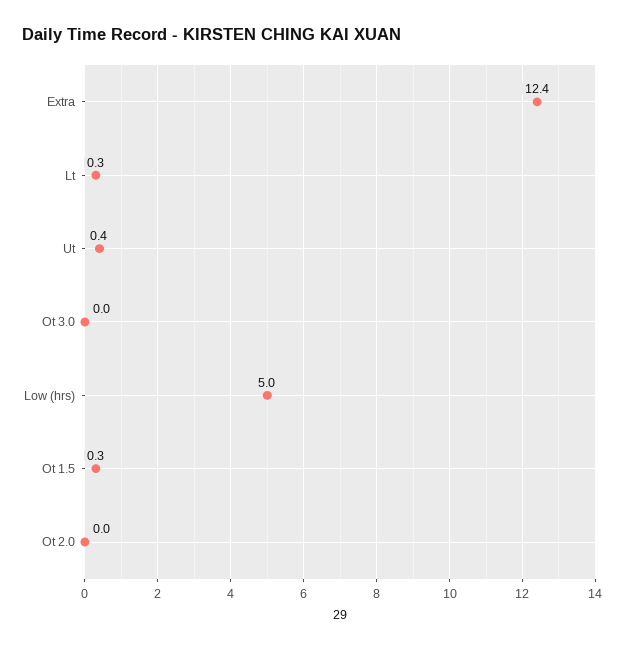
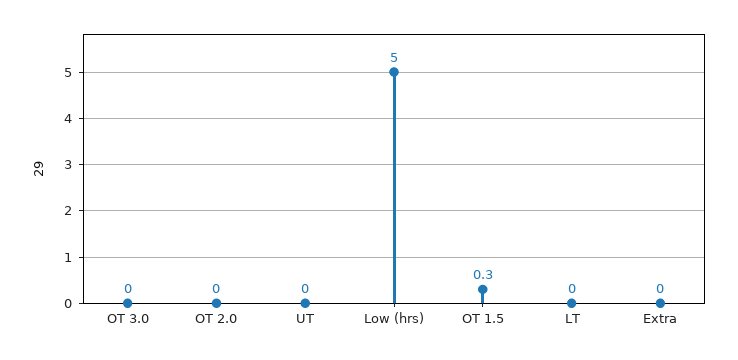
Extra: 12.4 -> 0
Lt: 0.3 -> 0
Ut: 0.4 -> 0

